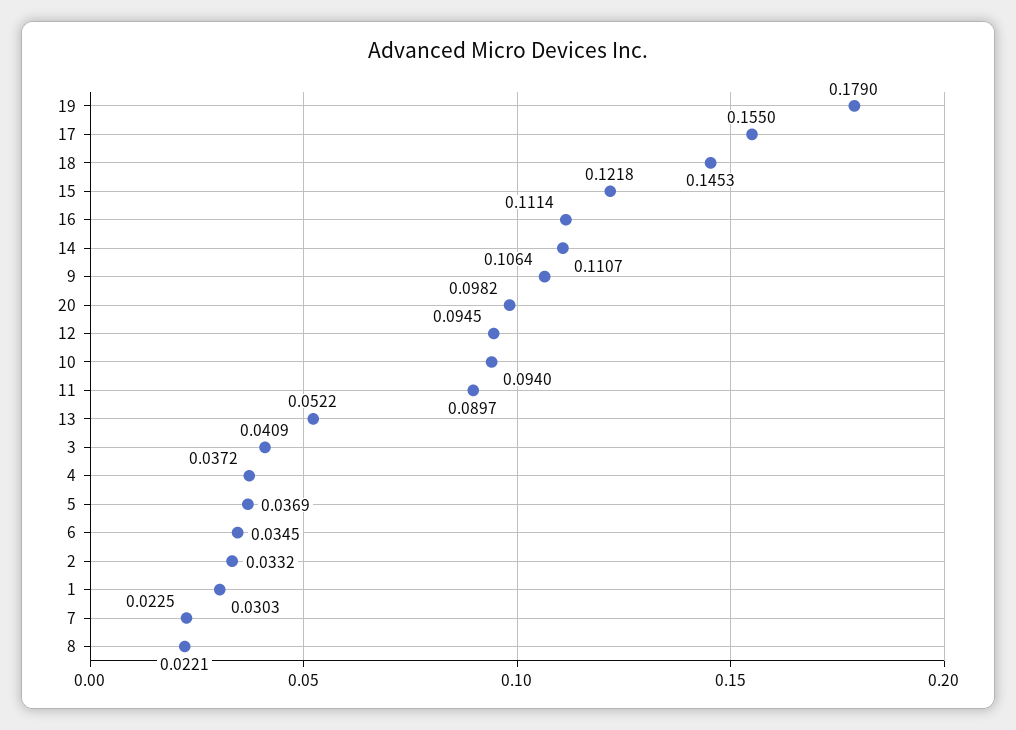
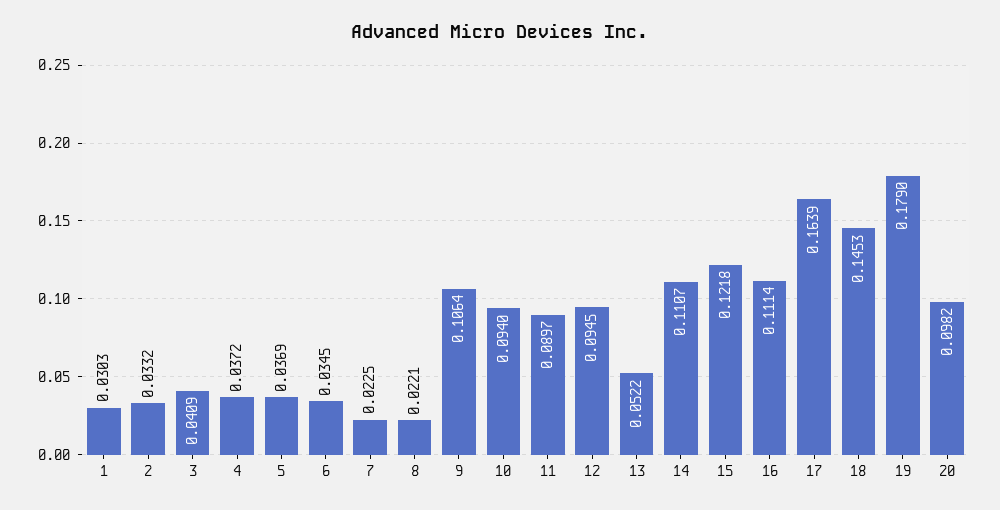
17: 0.155 -> 0.1639

